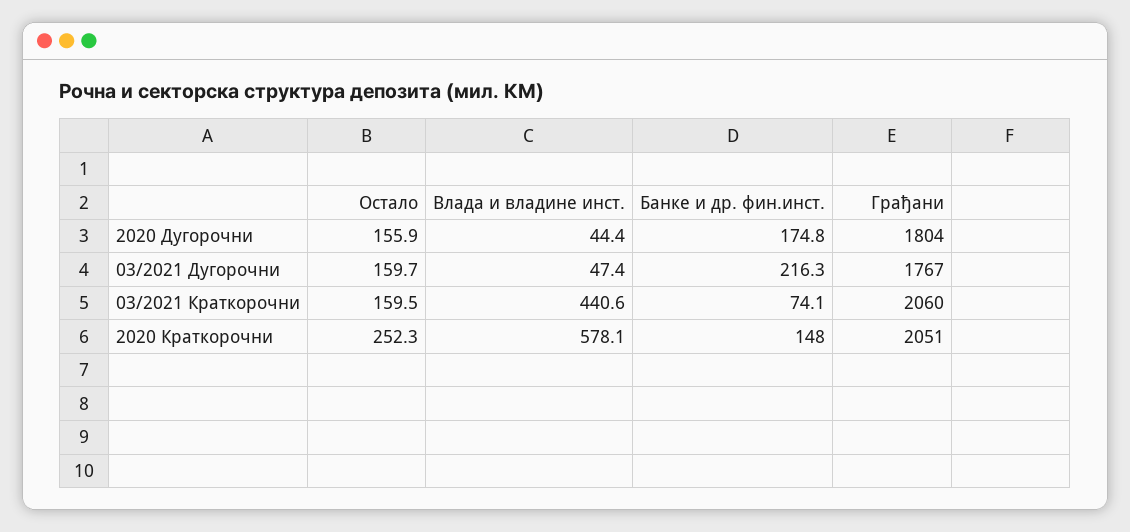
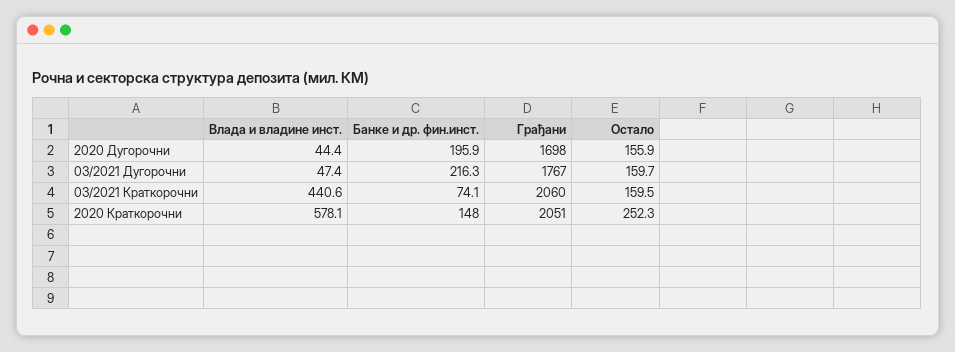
Банке и др. фин.инст., 2020 Дугорочни: 174.8 -> 195.9
Грађани, 2020 Дугорочни: 1804 -> 1698

